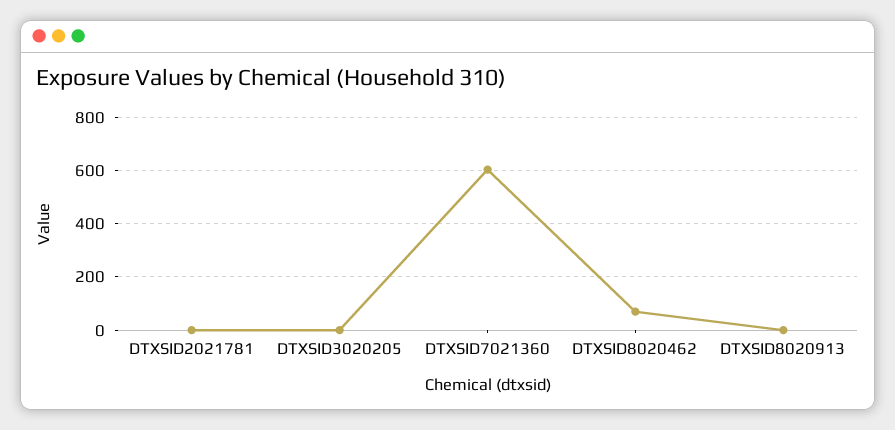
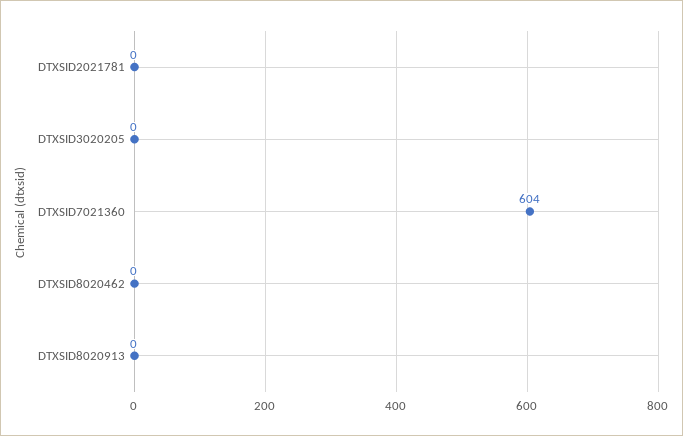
DTXSID8020462: 75 -> 0

